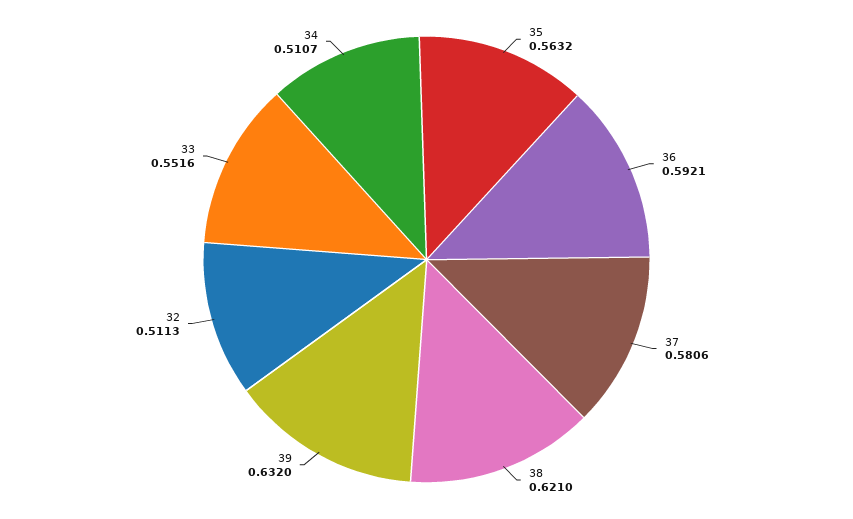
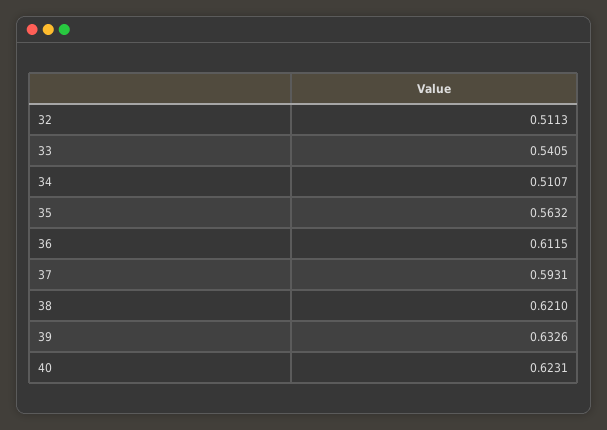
36: 0.5921 -> 0.6115
37: 0.5806 -> 0.5931
39: 0.632 -> 0.6326
33: 0.5516 -> 0.5405
40: none -> 0.6231

